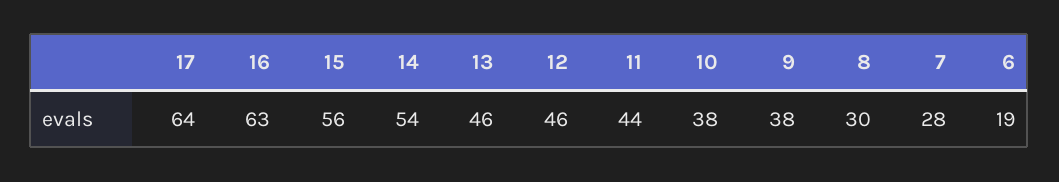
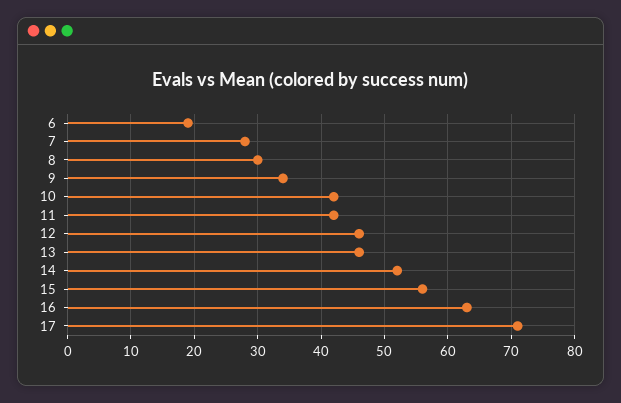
17: 64 -> 71
14: 54 -> 52
11: 44 -> 42
10: 38 -> 42
9: 38 -> 34

